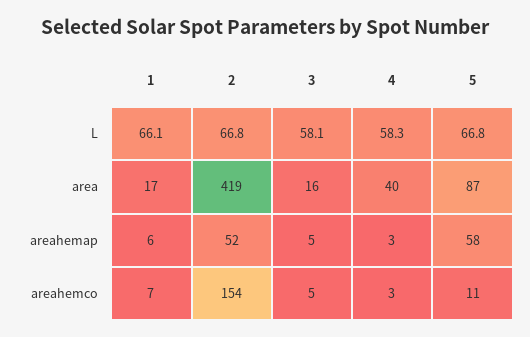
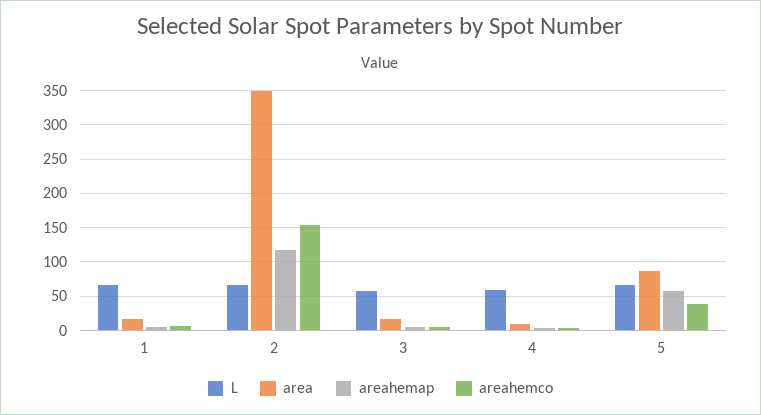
area, 2: 419 -> 350
area, 4: 40 -> 10
areahemap, 2: 52 -> 120
areahemco, 5: 11 -> 40

